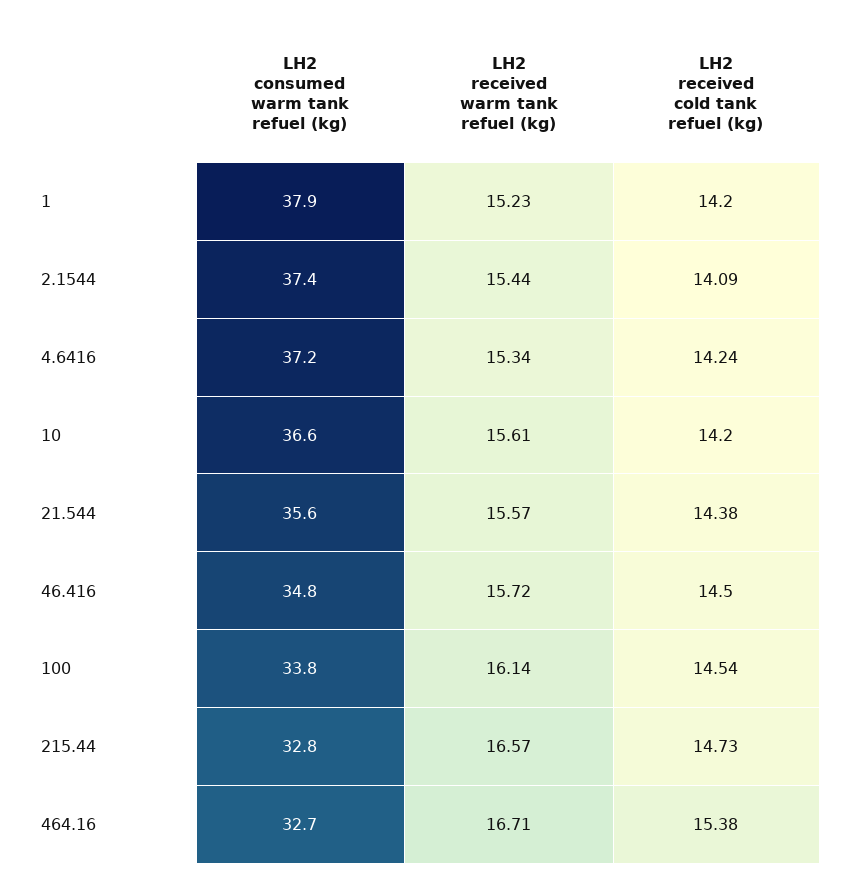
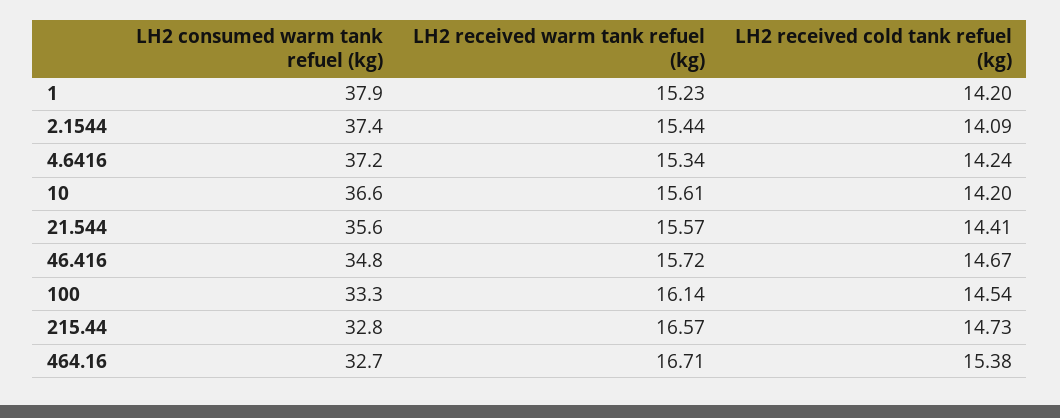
LH2 received cold tank refuel (kg), 21.544: 14.38 -> 14.41
LH2 received cold tank refuel (kg), 46.416: 14.5 -> 14.67
LH2 consumed warm tank refuel (kg), 100: 33.8 -> 33.3

